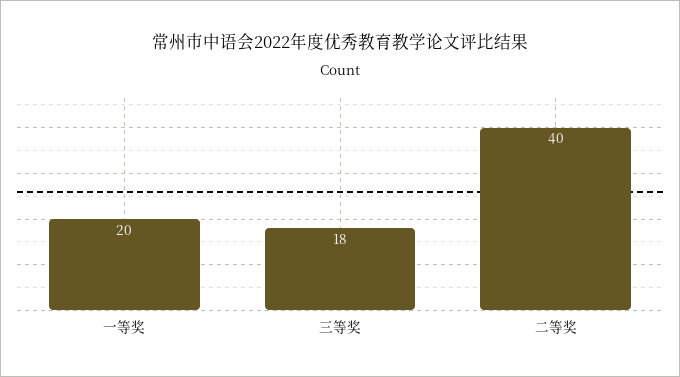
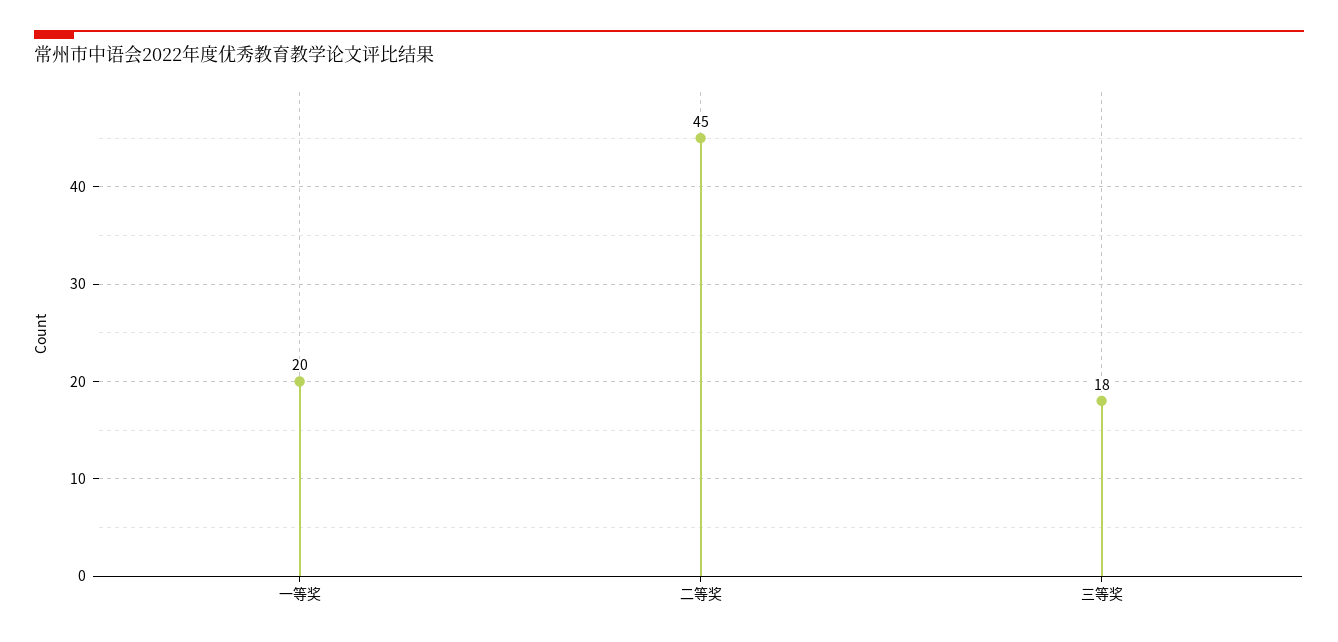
二等奖: 40 -> 45

